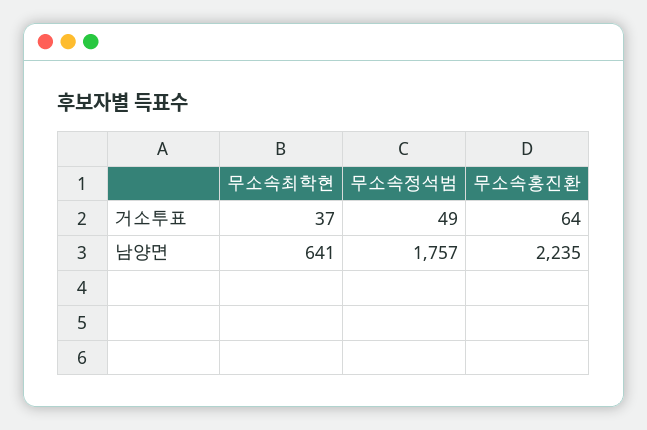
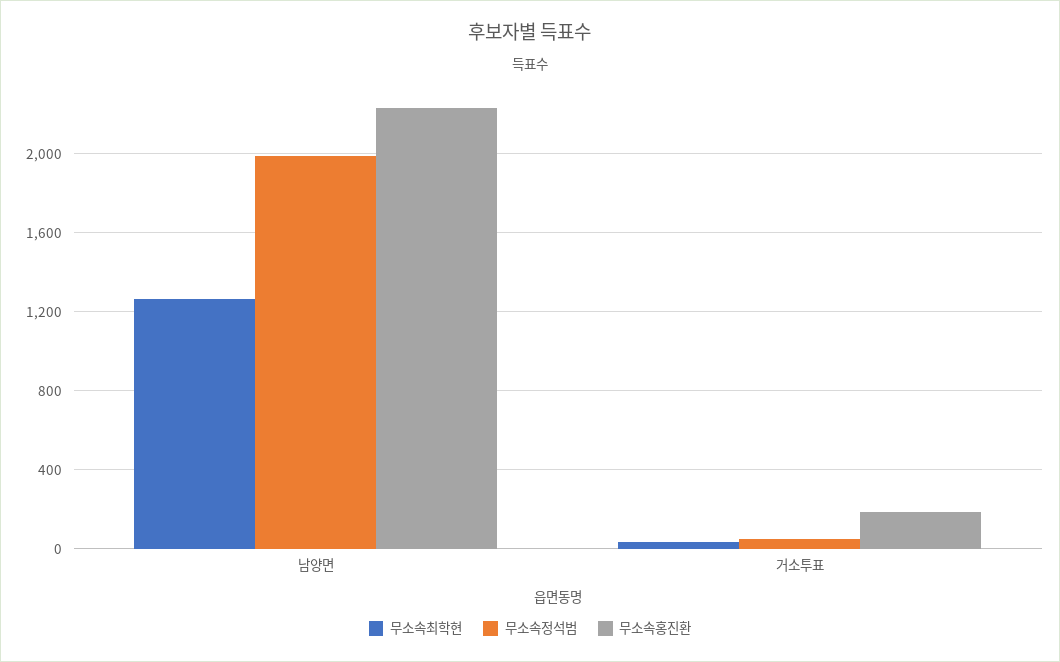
무소속홍진환, 거소투표: 64 -> 200
무소속최학현, 남양면: 641 -> 1250
무소속정석범, 남양면: 1757 -> 2000

